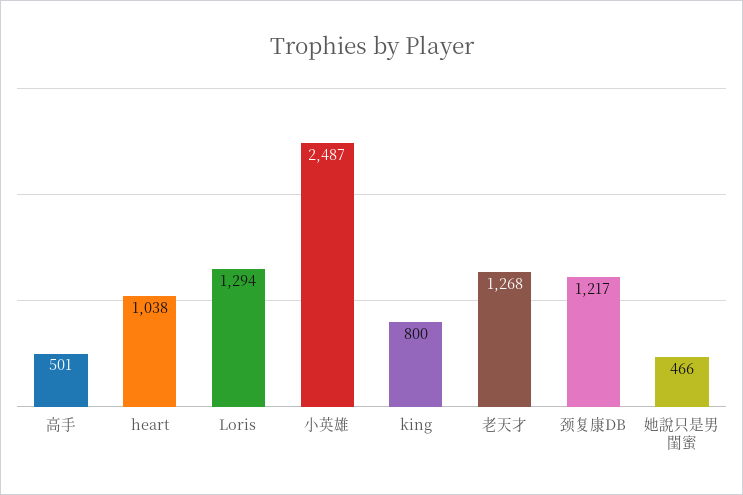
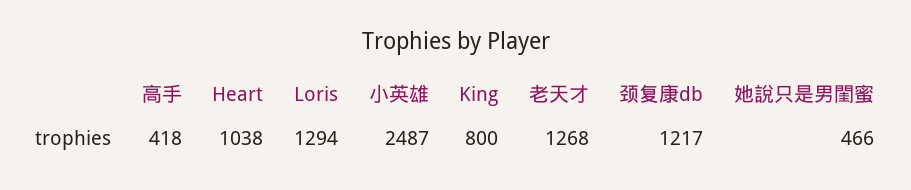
高手: 501 -> 418

